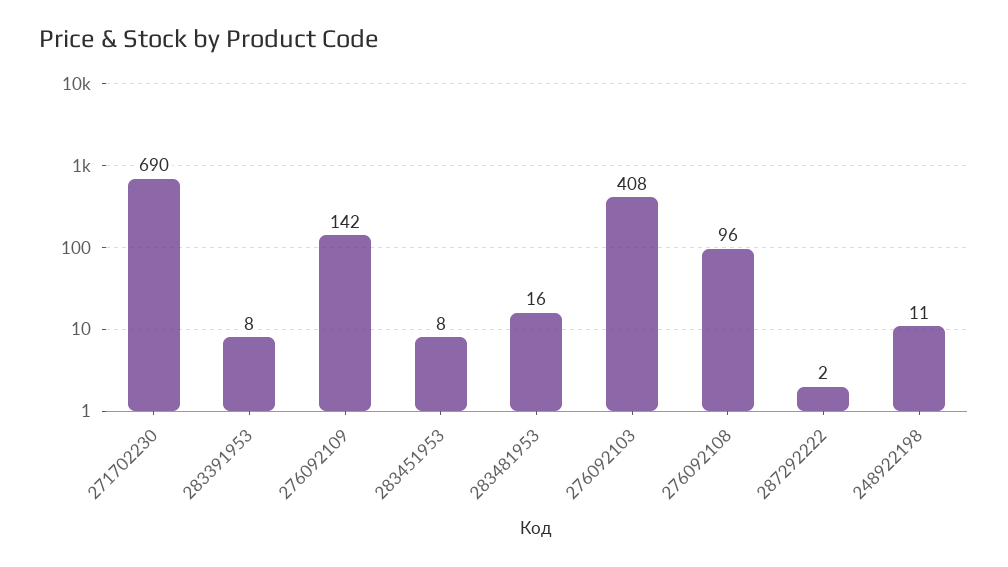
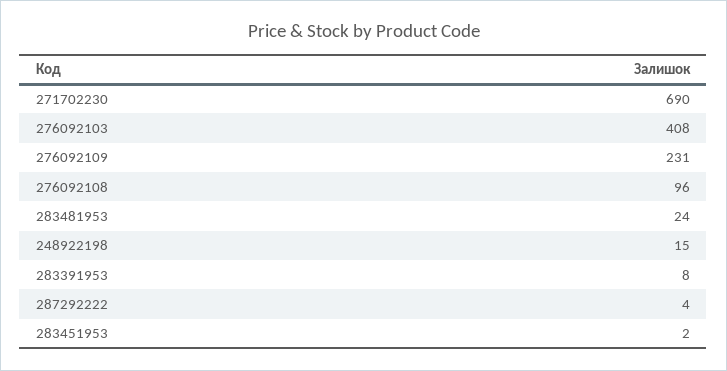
276092109: 142 -> 231
283451953: 8 -> 2
283481953: 16 -> 24
287292222: 2 -> 4
248922198: 11 -> 15

